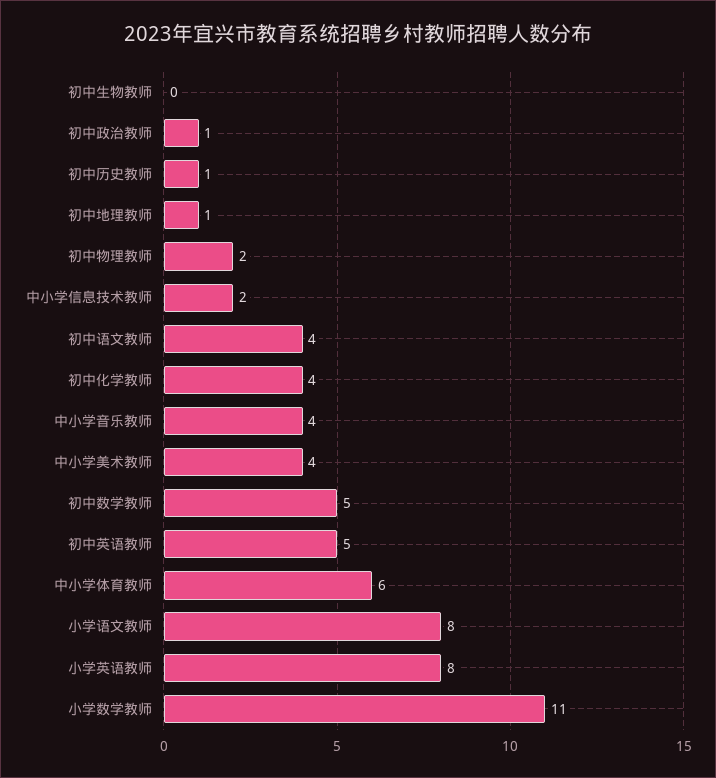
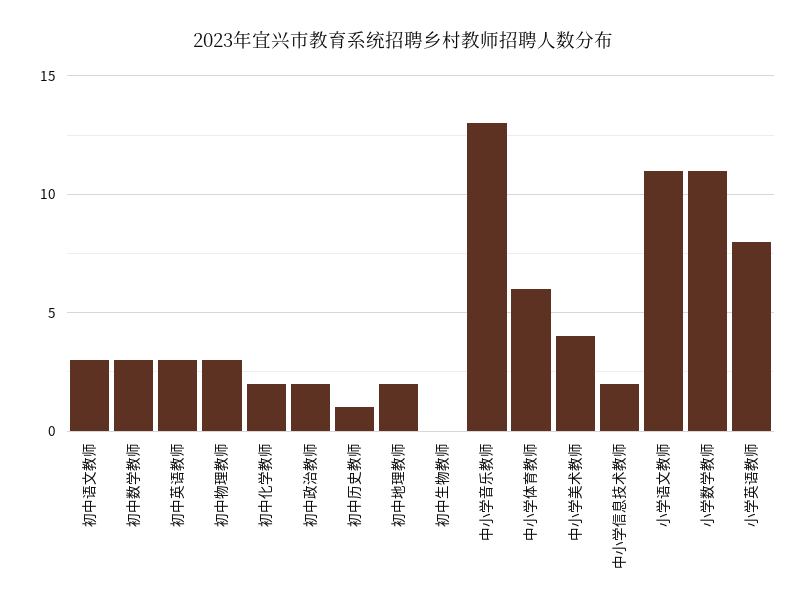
初中政治教师: 1 -> 2
初中地理教师: 1 -> 2
初中物理教师: 2 -> 3
初中语文教师: 4 -> 3
初中化学教师: 4 -> 2
中小学音乐教师: 4 -> 13
初中数学教师: 5 -> 3
初中英语教师: 5 -> 3
小学语文教师: 8 -> 11

